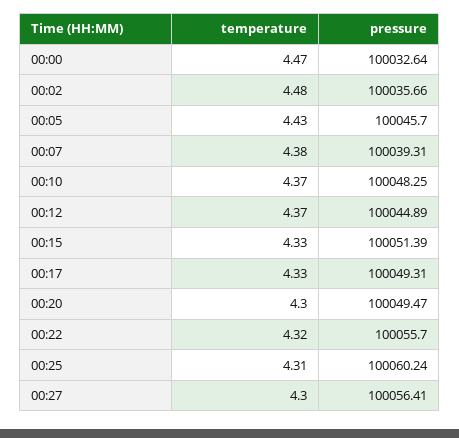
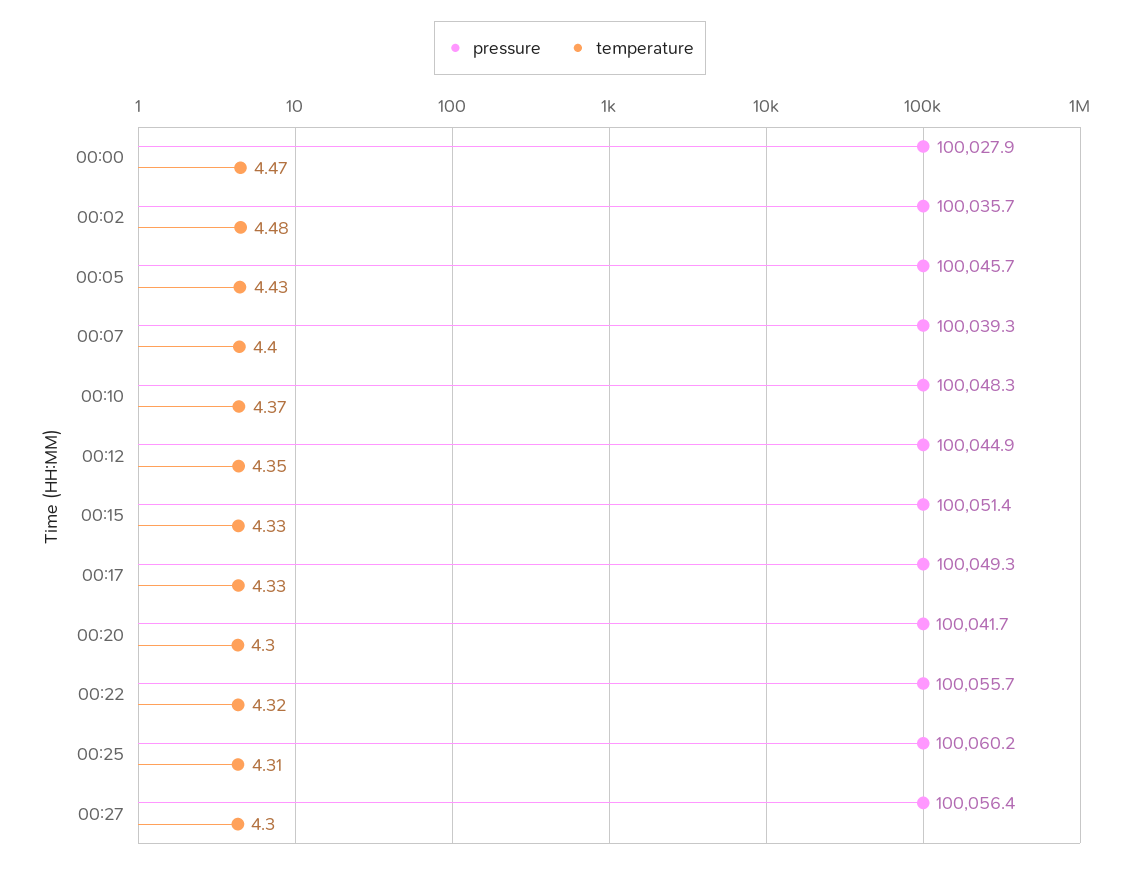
pressure, 00:00: 100032.64 -> 100027.9
temperature, 00:07: 4.38 -> 4.4
temperature, 00:12: 4.37 -> 4.35
pressure, 00:20: 100049.47 -> 100041.7

